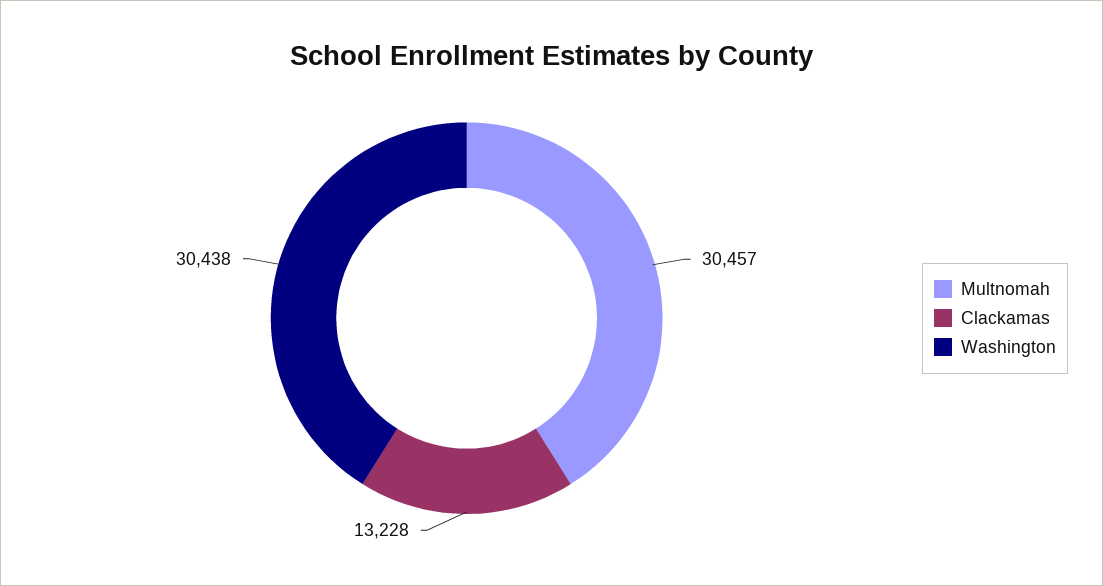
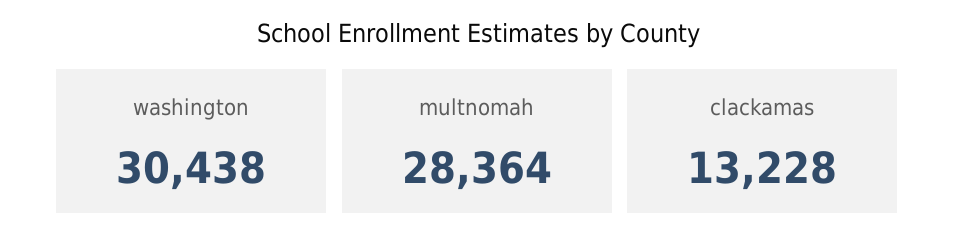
Multnomah: 30457 -> 28364

